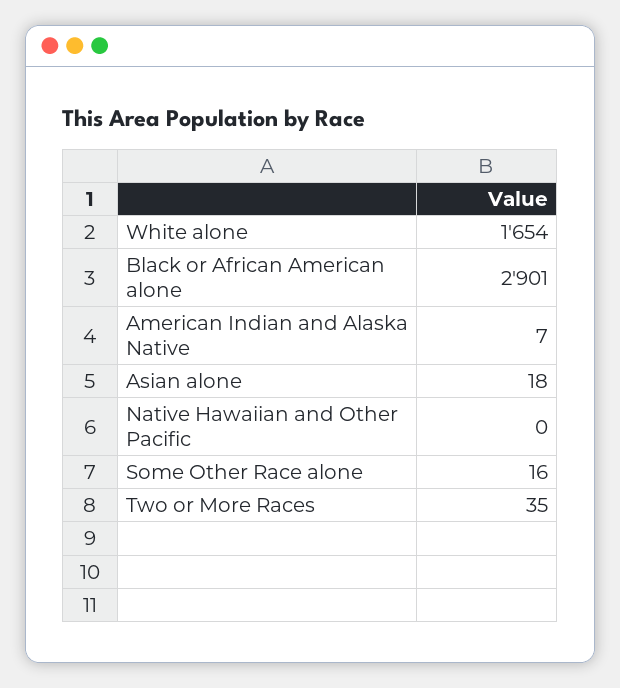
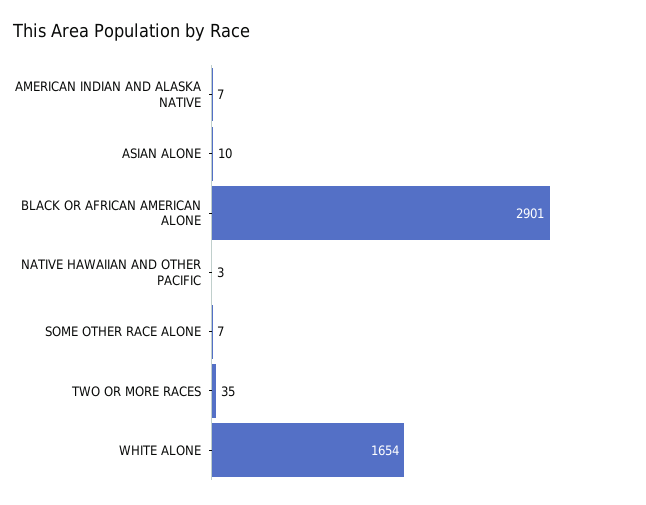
Asian alone: 18 -> 10
Native Hawaiian and Other Pacific: 0 -> 3
Some Other Race alone: 16 -> 7

